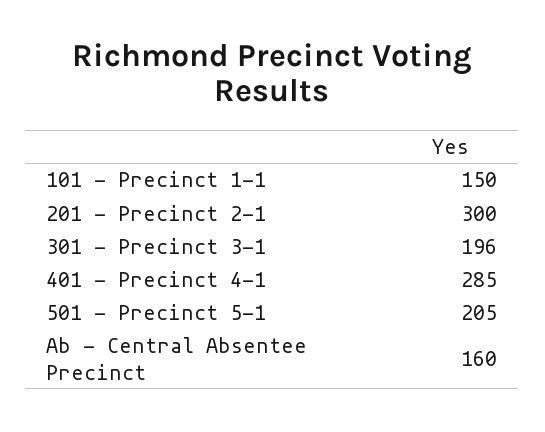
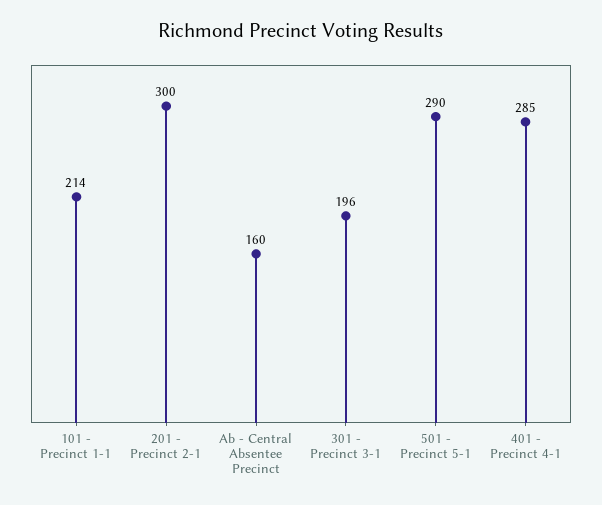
101 - Precinct 1-1: 150 -> 214
501 - Precinct 5-1: 205 -> 290

